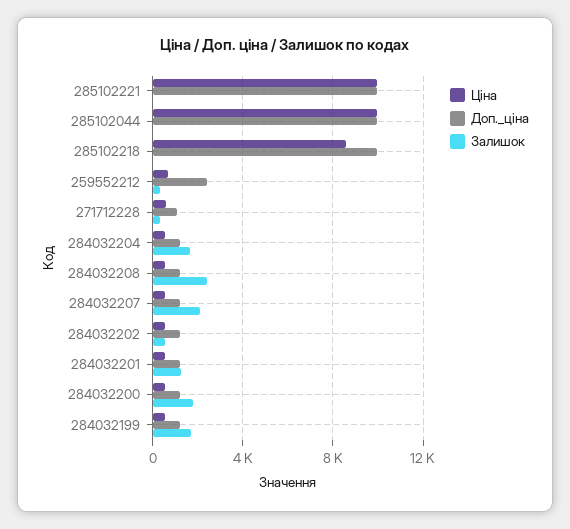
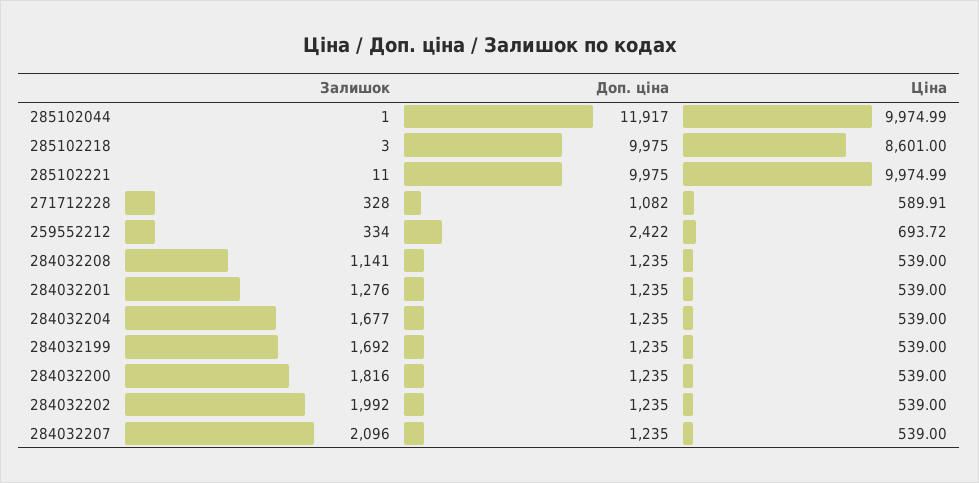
Доп._ціна, 285102044: 10000 -> 11917
Залишок, 284032208: 2500 -> 1141
Залишок, 284032202: 500 -> 1992

